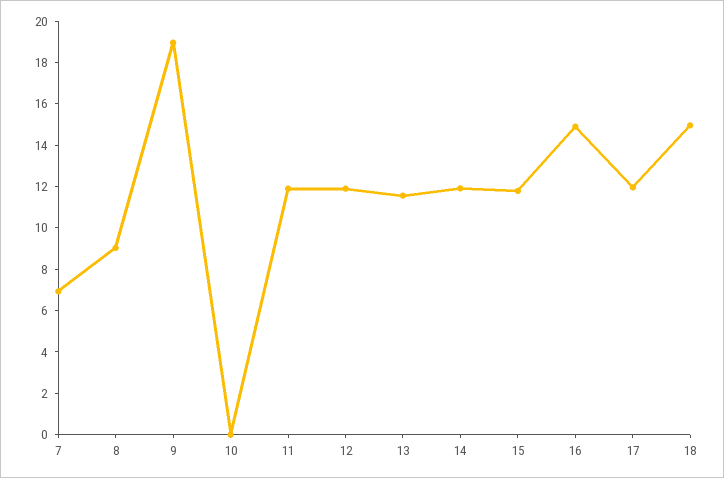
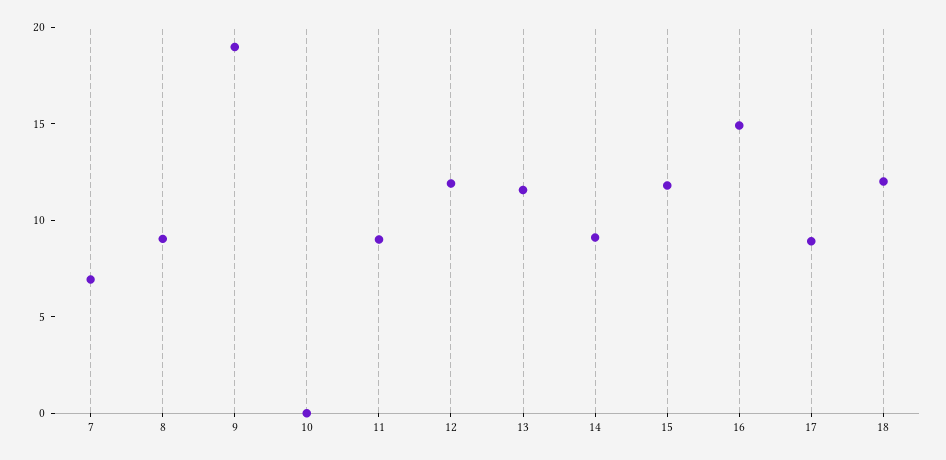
11: 12 -> 9
14: 12 -> 9
17: 12 -> 9
18: 15 -> 12

